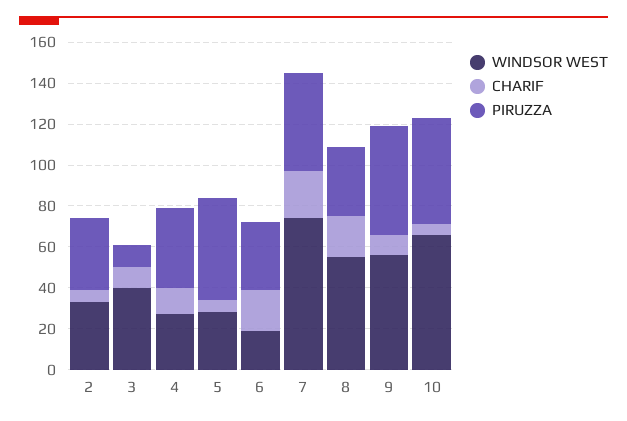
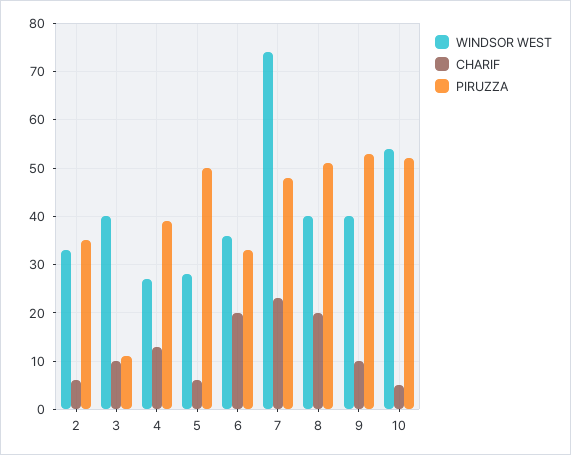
WINDSOR WEST, 6: 20 -> 35
WINDSOR WEST, 8: 55 -> 40
PIRUZZA, 8: 35 -> 50
WINDSOR WEST, 9: 55 -> 40
WINDSOR WEST, 10: 65 -> 55

